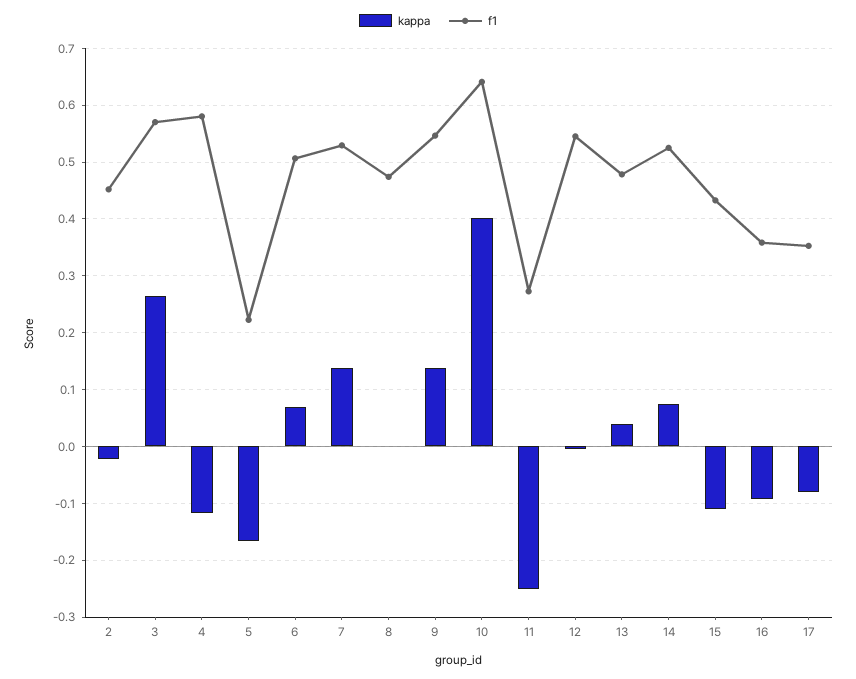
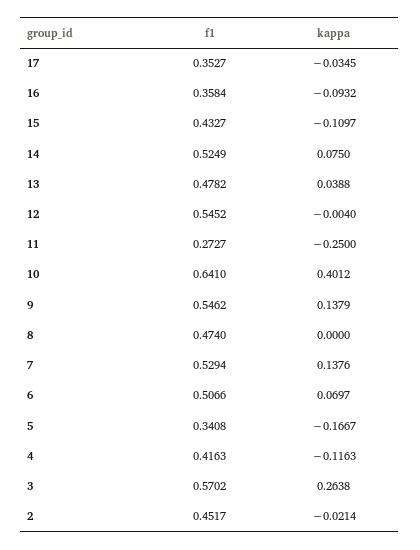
f1, 4: 0.58 -> 0.4163
f1, 5: 0.22 -> 0.3408
kappa, 17: -0.08 -> -0.0345

